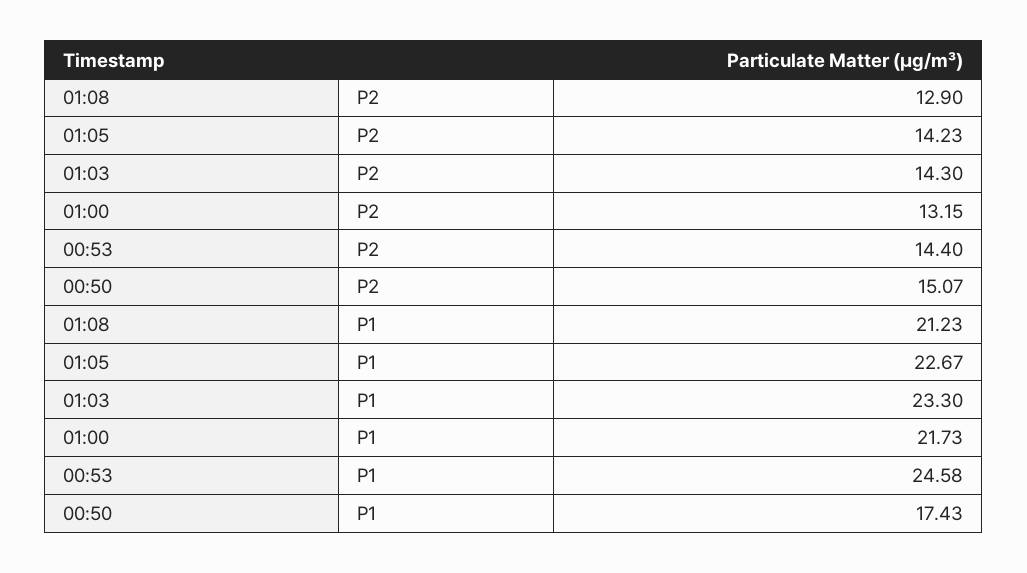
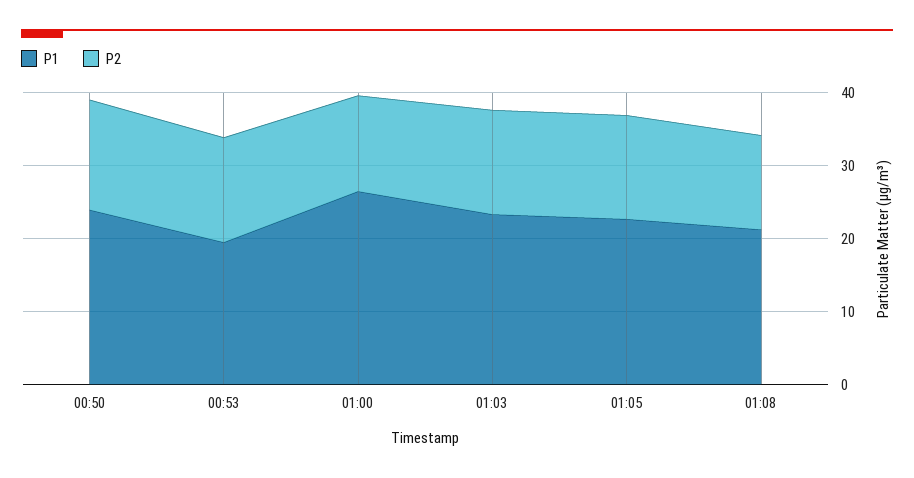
P1, 01:00: 21.73 -> 26
P1, 00:53: 24.58 -> 20
P1, 00:50: 17.43 -> 24

